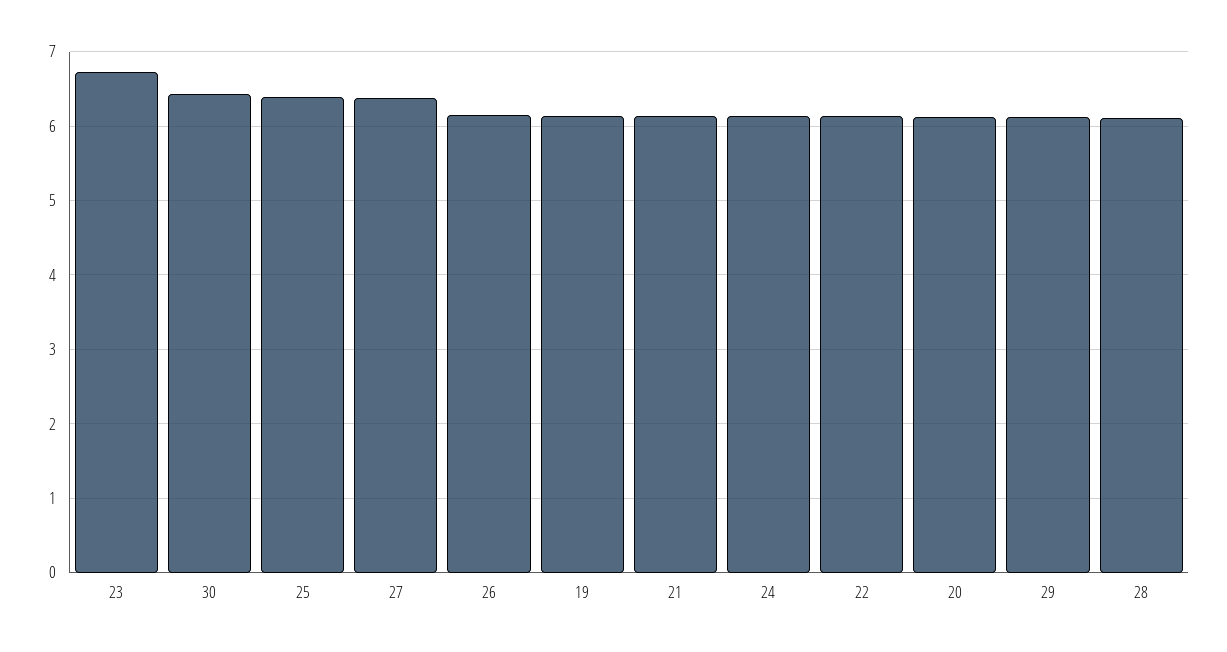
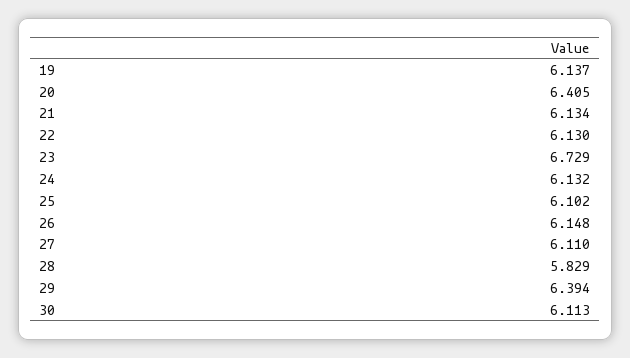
30: 6.4 -> 6.113
25: 6.4 -> 6.102
27: 6.4 -> 6.11
20: 6.1 -> 6.405
29: 6.1 -> 6.394
28: 6.1 -> 5.829

